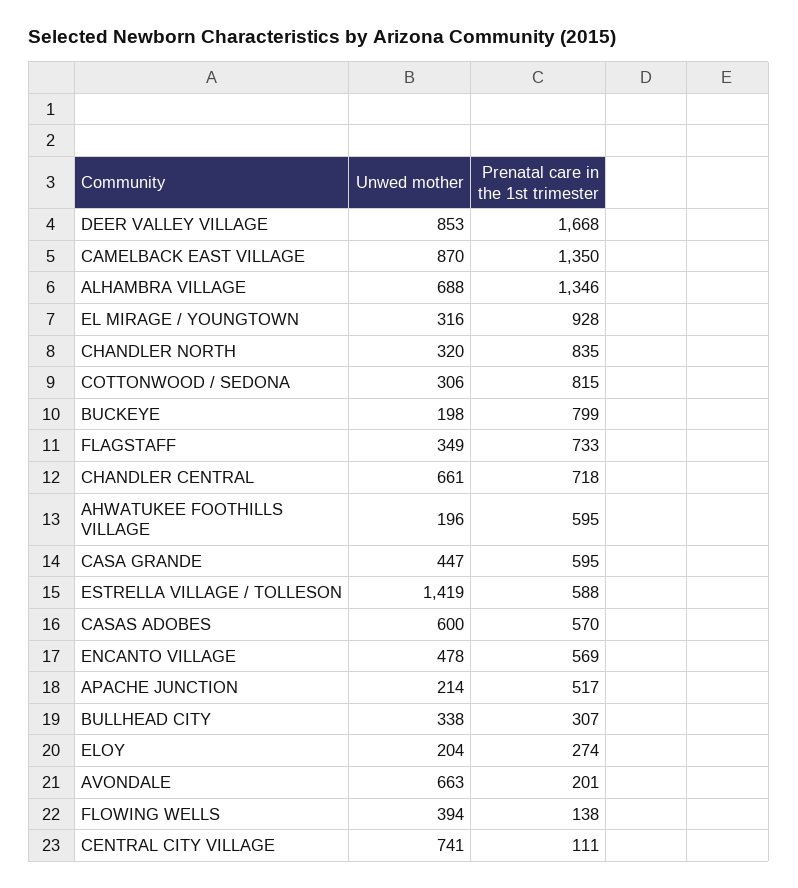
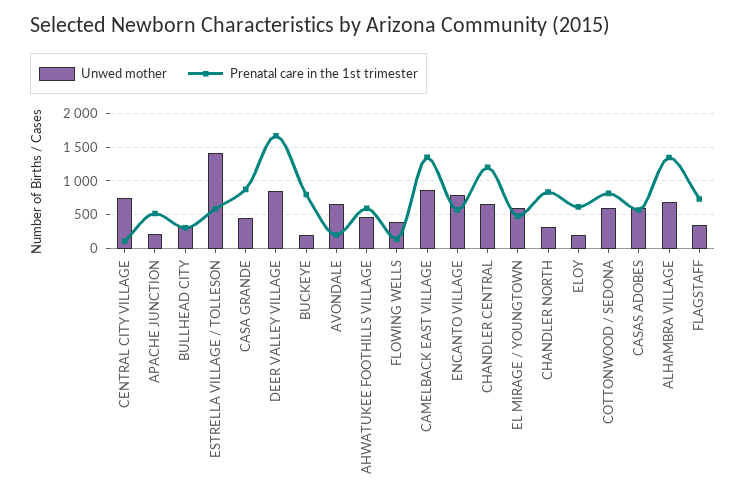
Unwed mother, EL MIRAGE / YOUNGTOWN: 316 -> 600
Prenatal care in the 1st trimester, EL MIRAGE / YOUNGTOWN: 928 -> 500
Unwed mother, COTTONWOOD / SEDONA: 306 -> 600
Prenatal care in the 1st trimester, CHANDLER CENTRAL: 718 -> 1200
Unwed mother, AHWATUKEE FOOTHILLS VILLAGE: 196 -> 500
Prenatal care in the 1st trimester, CASA GRANDE: 595 -> 900
Unwed mother, ENCANTO VILLAGE: 478 -> 800
Prenatal care in the 1st trimester, ELOY: 274 -> 600

